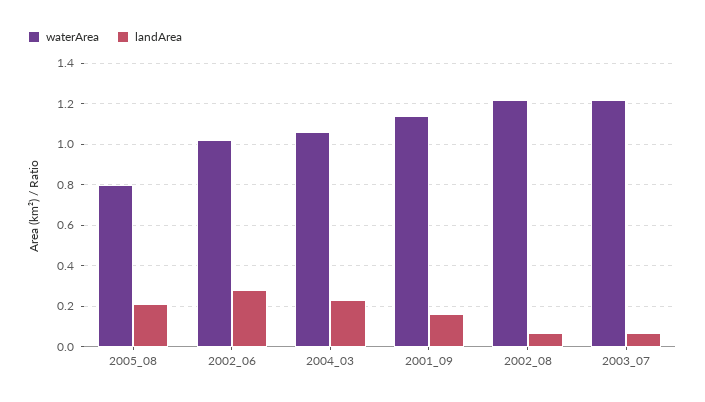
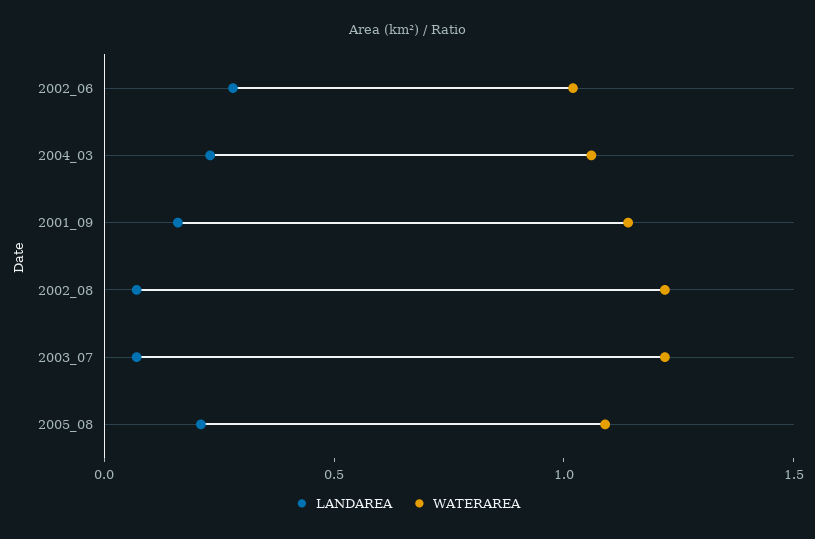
waterArea, 2005_08: 0.8 -> 1.1

